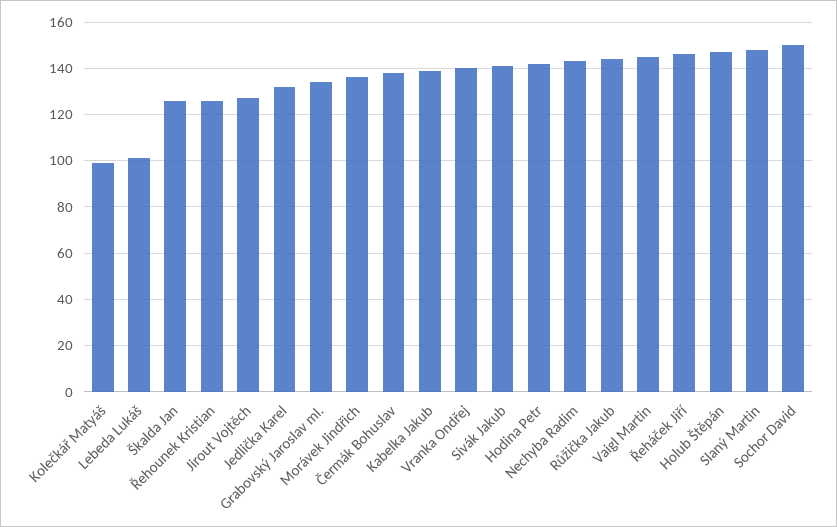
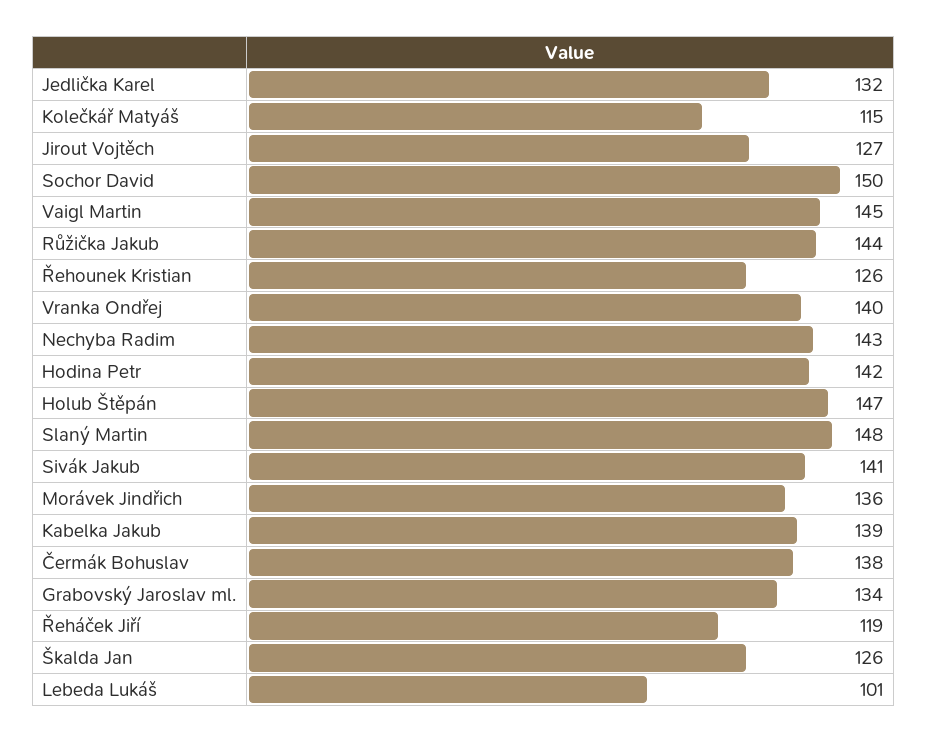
Kolečkář Matyáš: 100 -> 115
Řeháček Jiří: 145 -> 119

